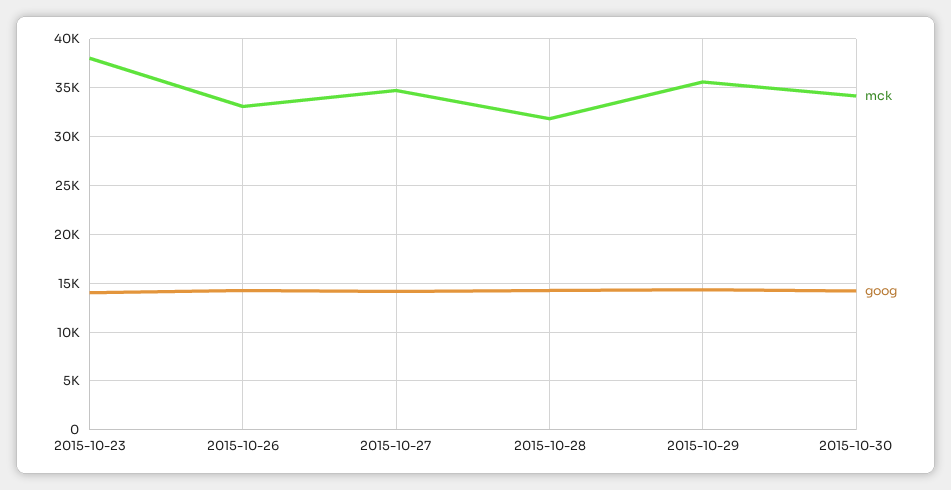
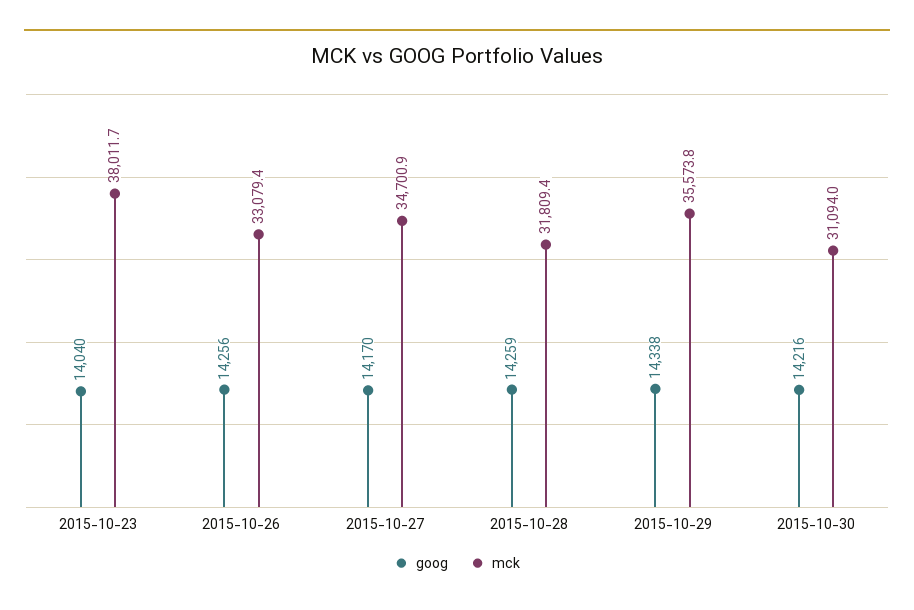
mck, 2015-10-30: 34000 -> 31094

